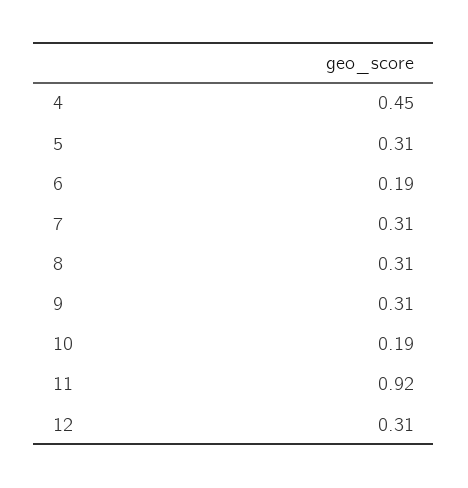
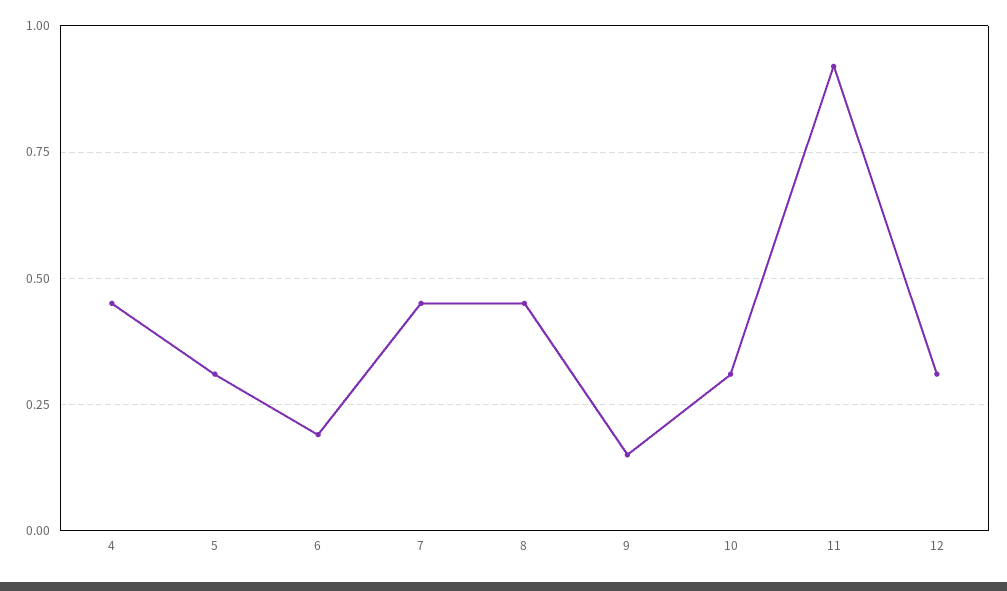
7: 0.31 -> 0.45
8: 0.31 -> 0.45
9: 0.31 -> 0.15
10: 0.19 -> 0.3

